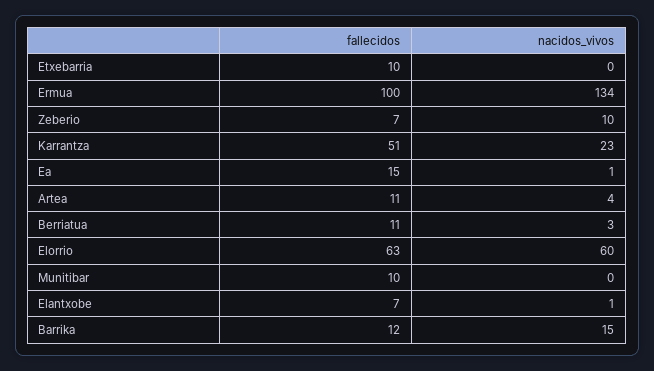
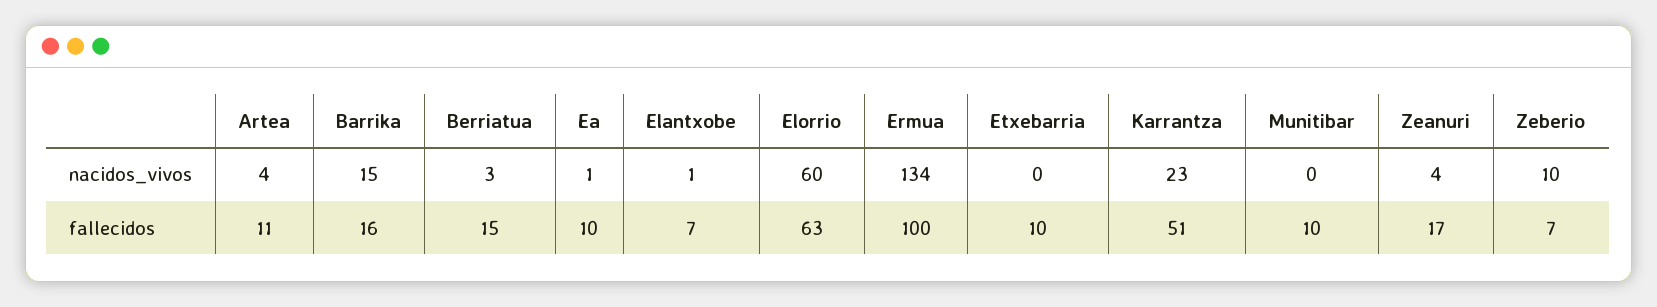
fallecidos, Ea: 15 -> 10
fallecidos, Berriatua: 11 -> 15
fallecidos, Barrika: 12 -> 16
nacidos_vivos, Zeanuri: none -> 4
fallecidos, Zeanuri: none -> 17

